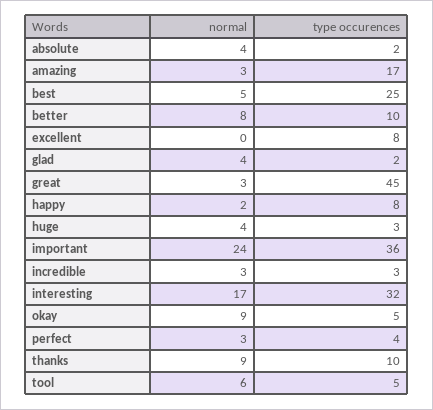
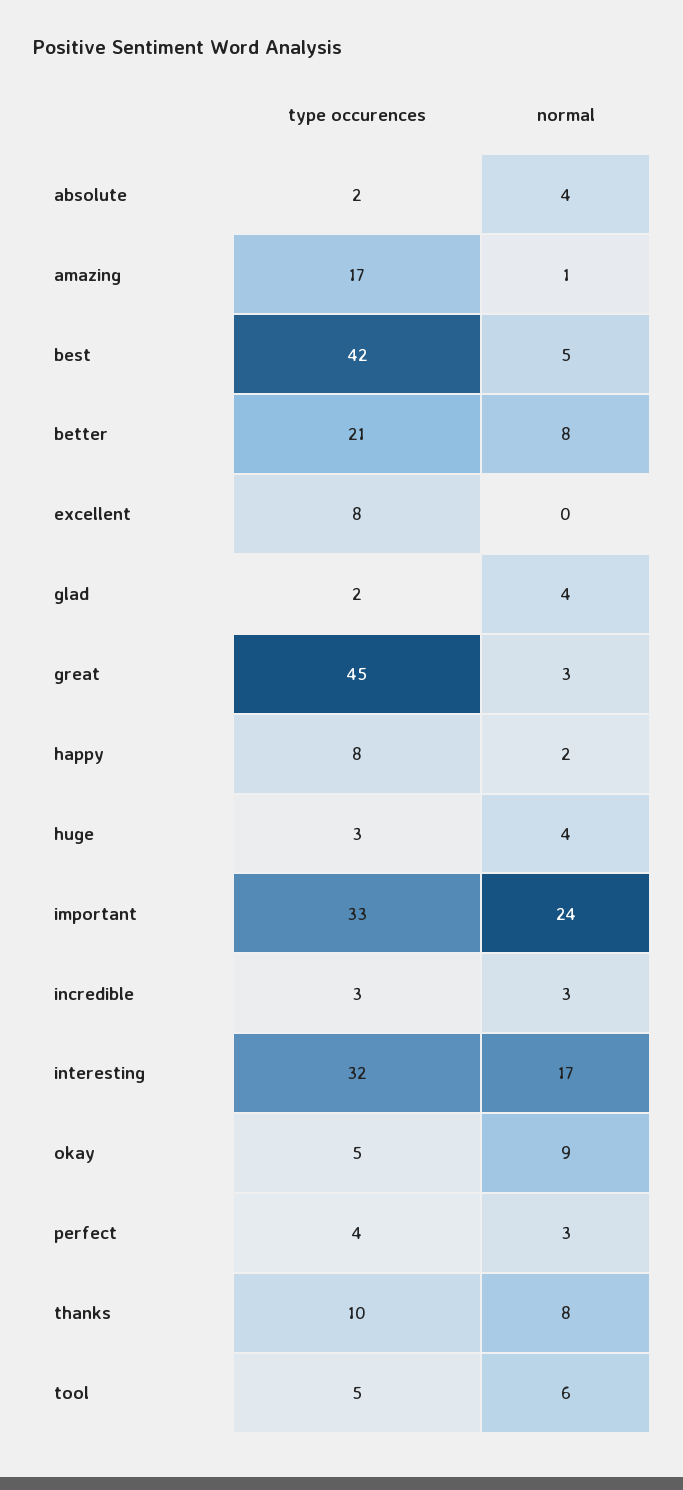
normal, amazing: 3 -> 1
type occurences, best: 25 -> 42
type occurences, better: 10 -> 21
type occurences, important: 36 -> 33
normal, thanks: 9 -> 8

